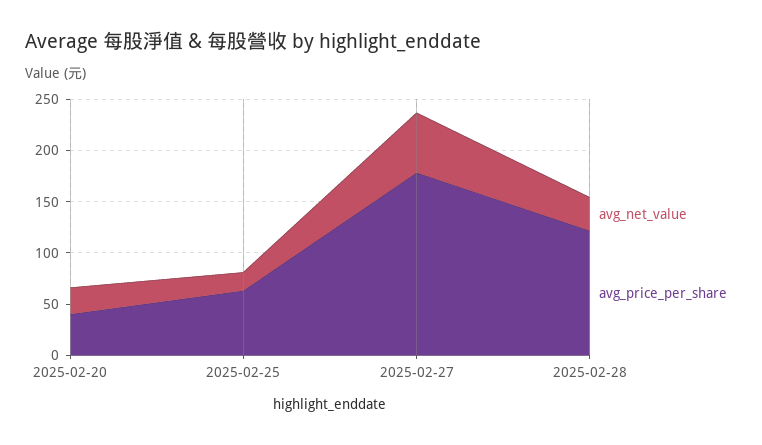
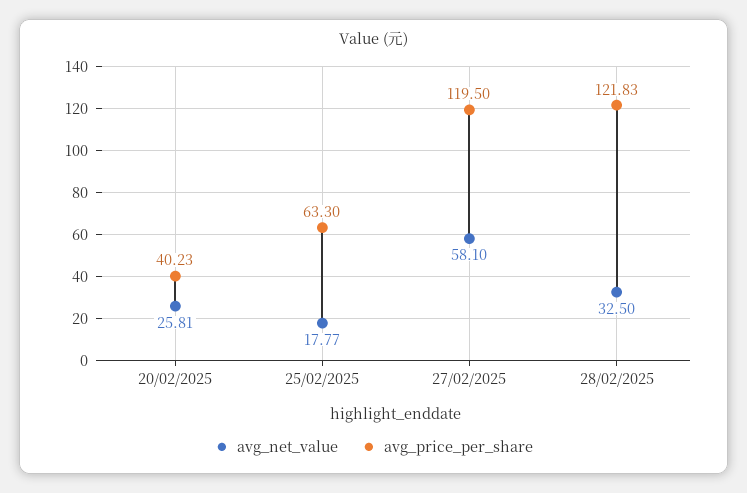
avg_price_per_share, 2025-02-27: 180 -> 119.5

